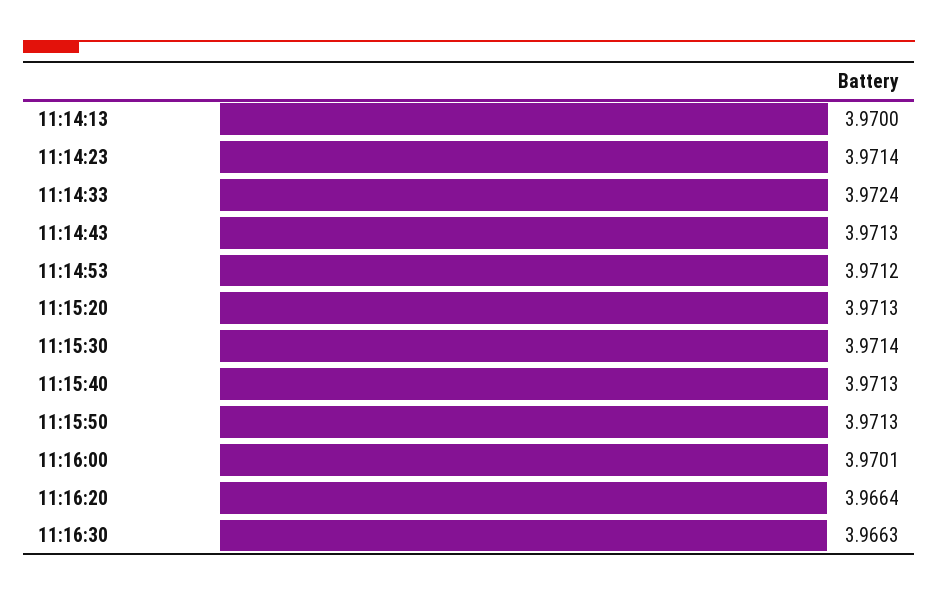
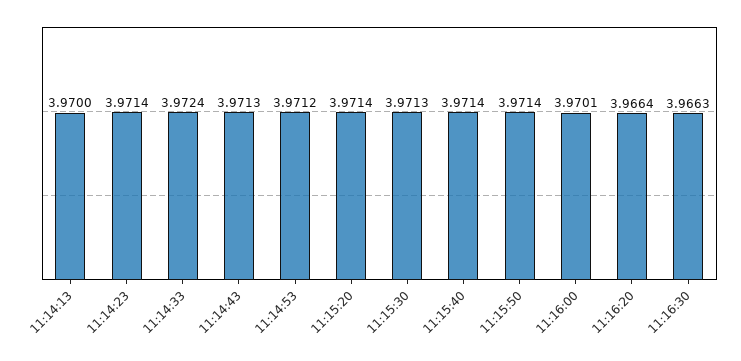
11:15:20: 3.9713 -> 3.9714
11:15:30: 3.9714 -> 3.9713
11:15:40: 3.9713 -> 3.9714
11:15:50: 3.9713 -> 3.9714

